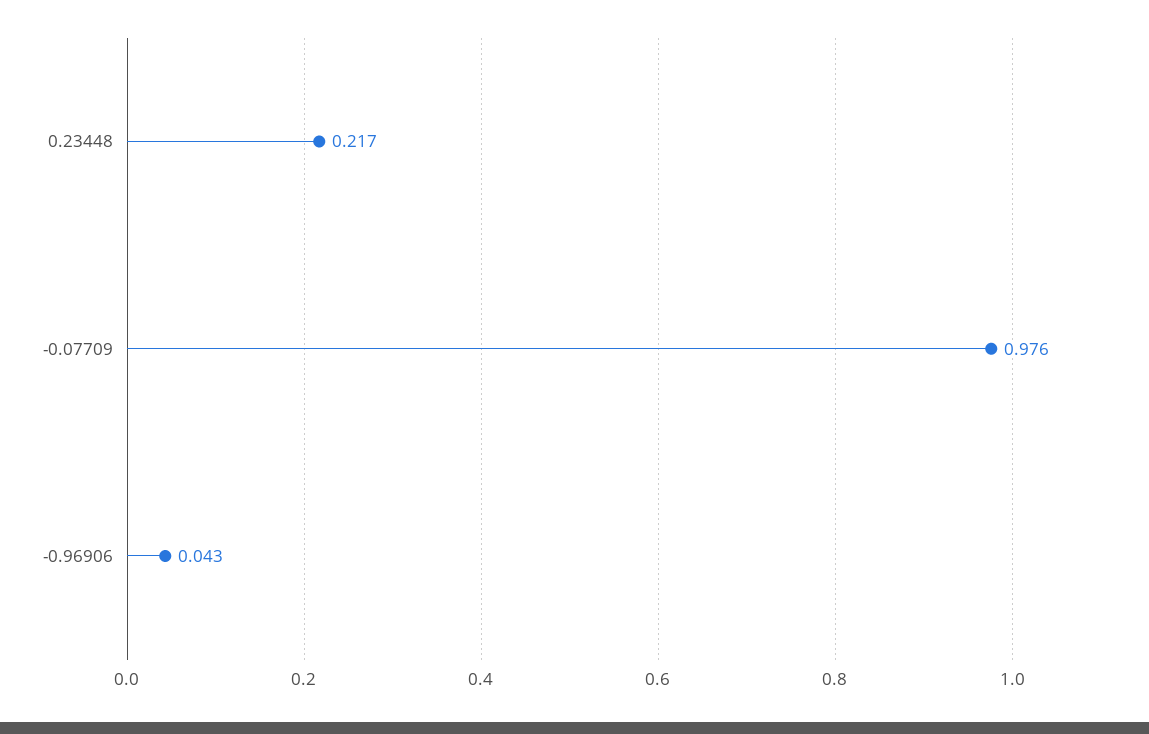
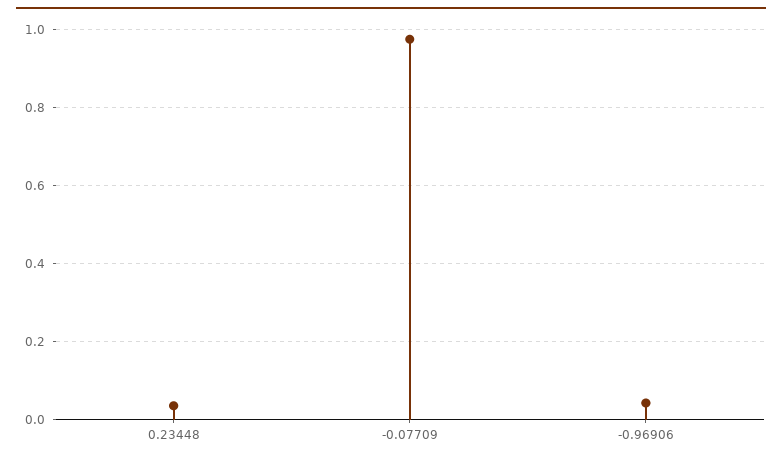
0.23448: 0.217 -> 0.04

